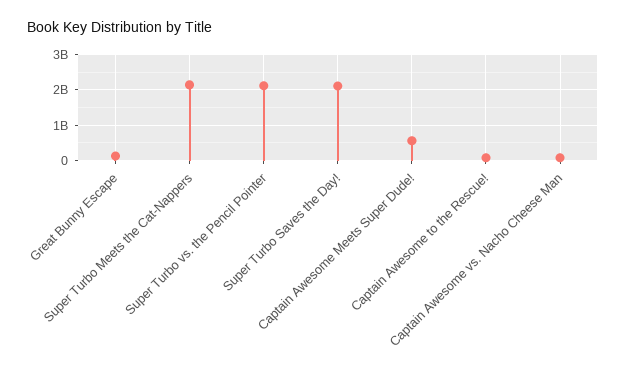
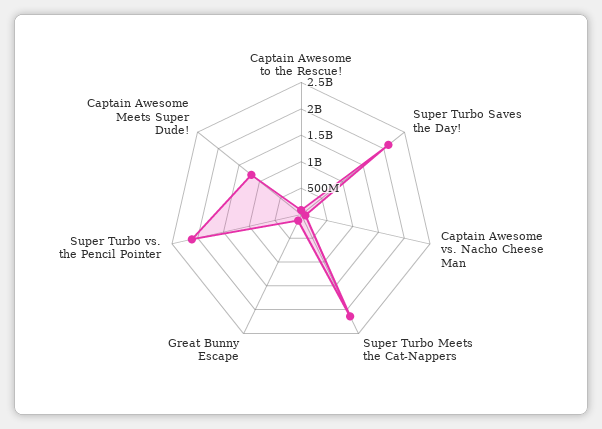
Captain Awesome Meets Super Dude!: 600000000 -> 1250000000

